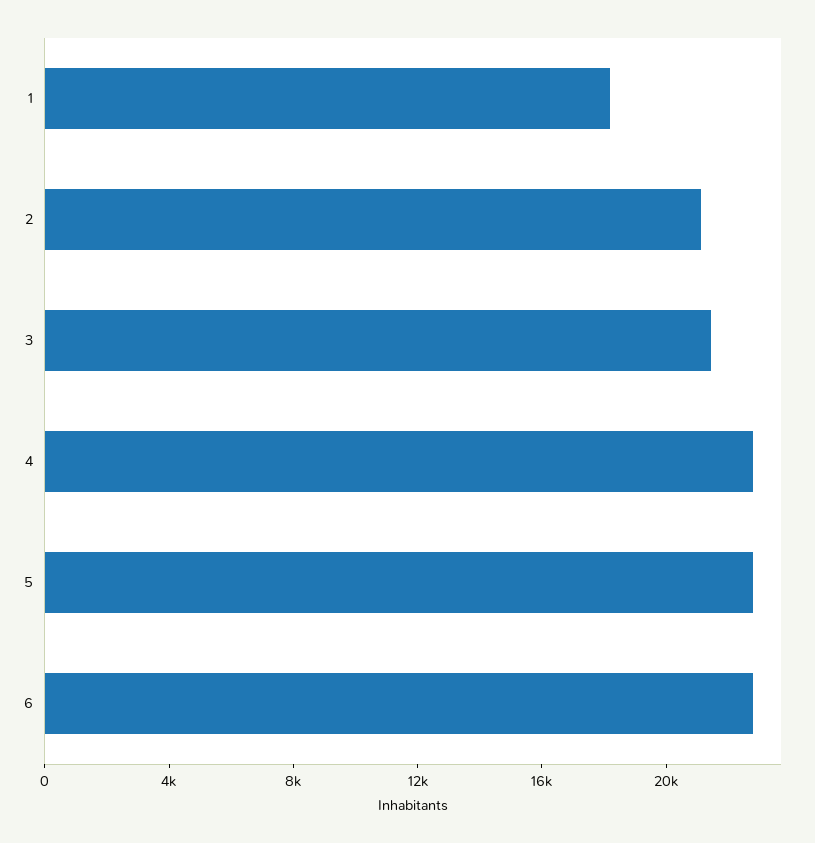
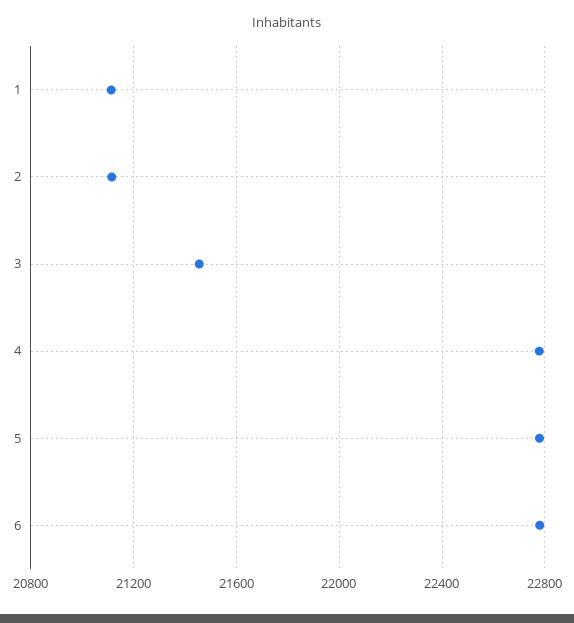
1: 18000 -> 21100

